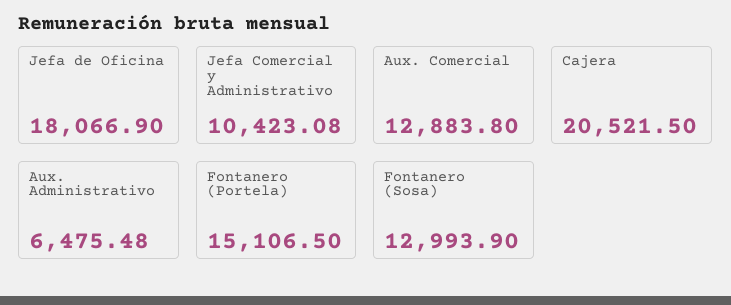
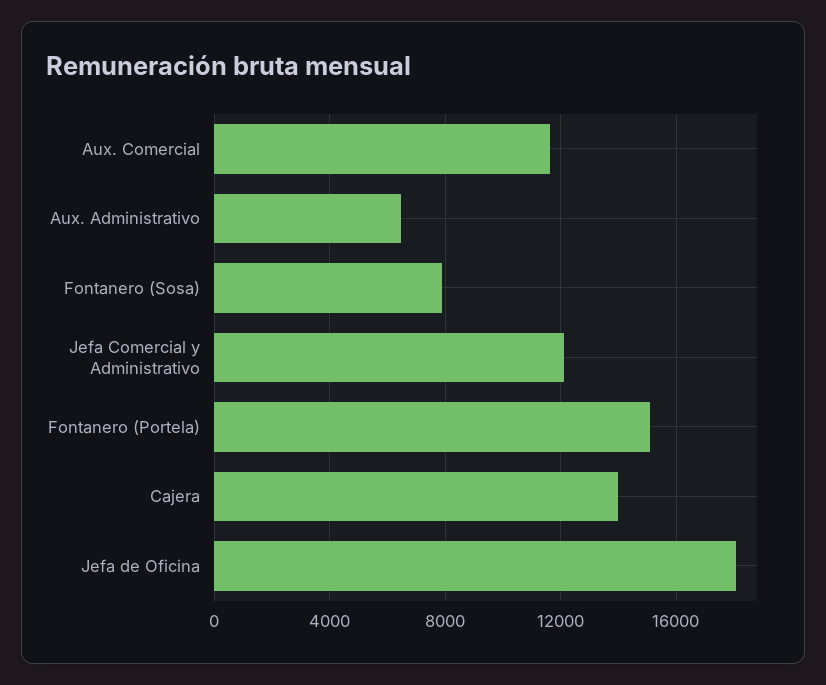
Jefa Comercial y Administrativo: 10423.08 -> 12000
Aux. Comercial: 12883.8 -> 11500
Cajera: 20521.5 -> 14000
Fontanero (Sosa): 12993.9 -> 8000

